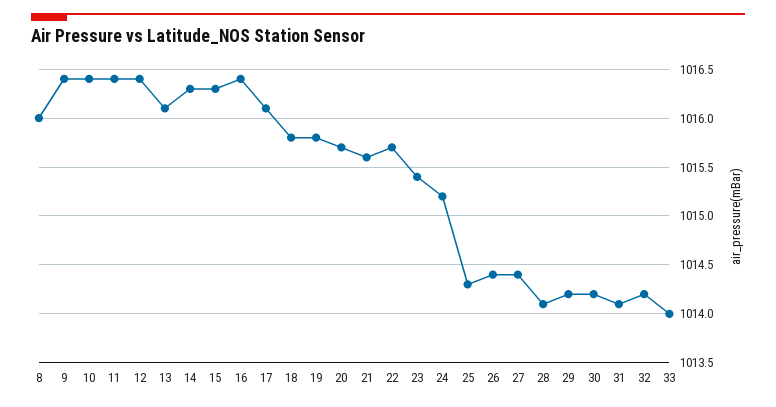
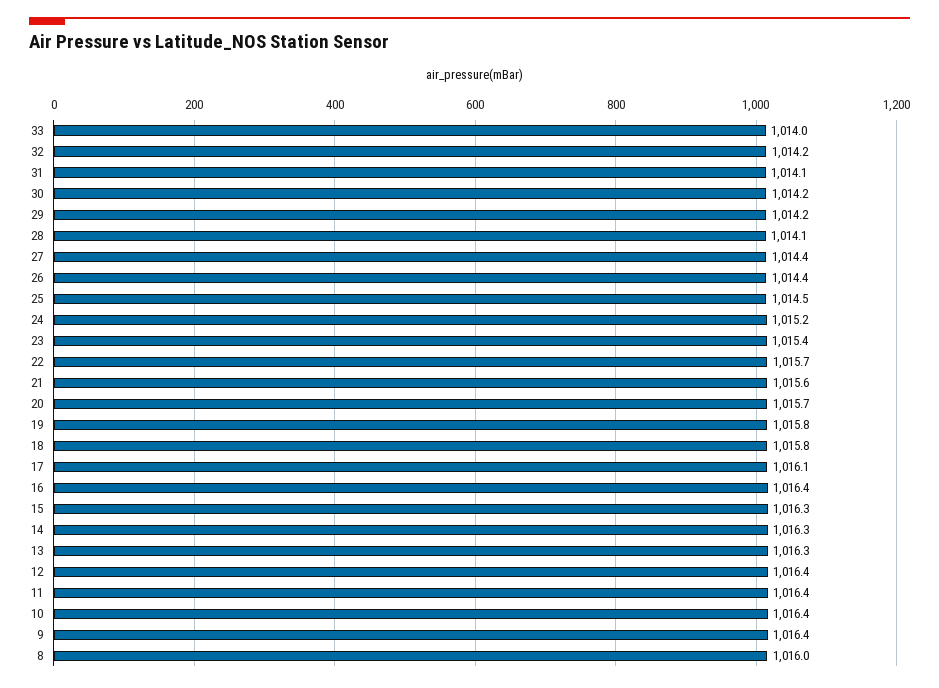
13: 1016.1 -> 1016.3
25: 1014.3 -> 1014.5

